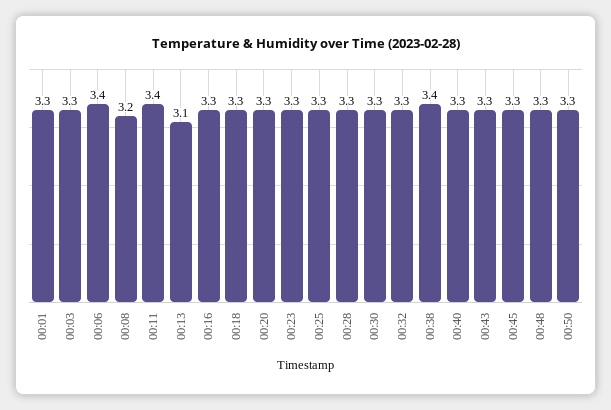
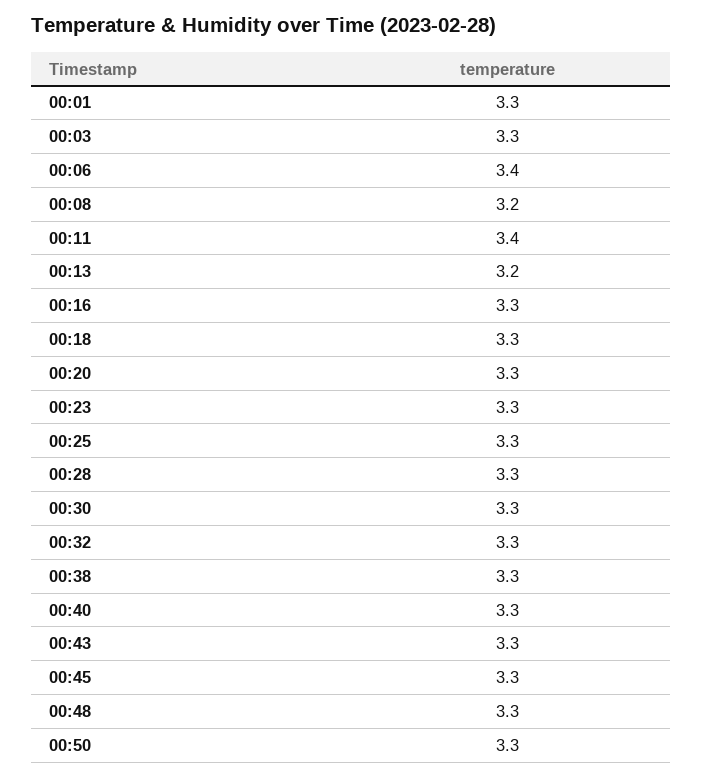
00:13: 3.1 -> 3.2
00:38: 3.4 -> 3.3

